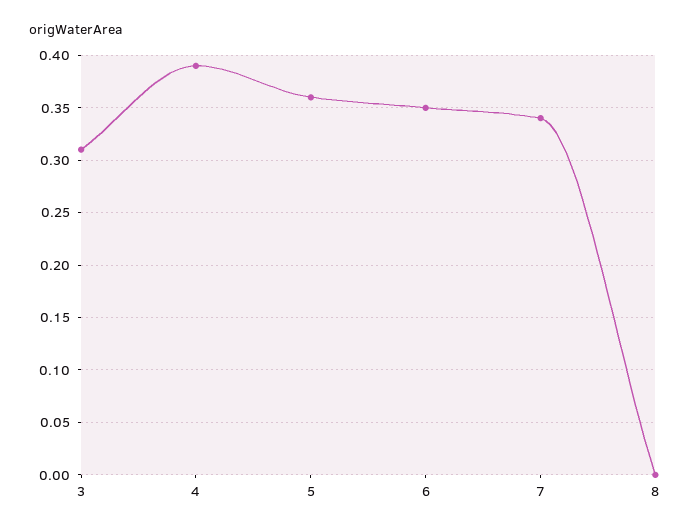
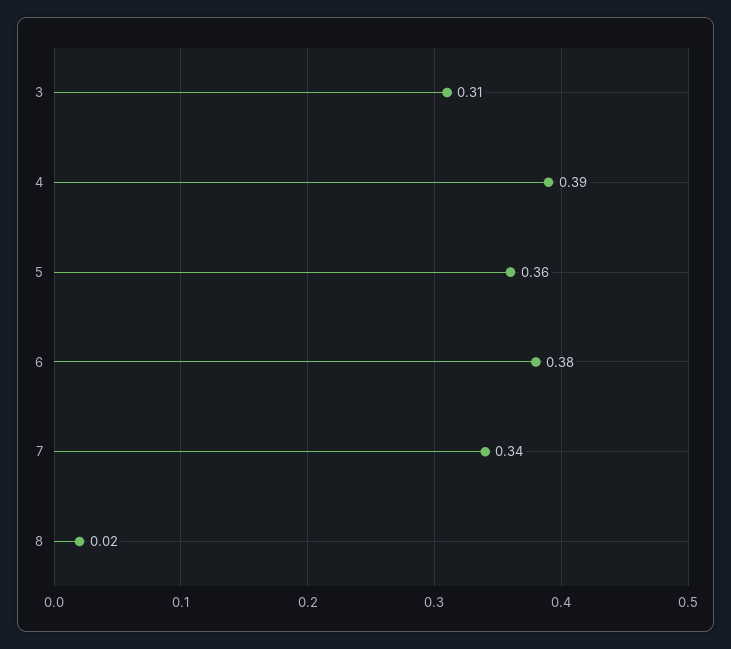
6: 0.35 -> 0.38
8: 0 -> 0.02

